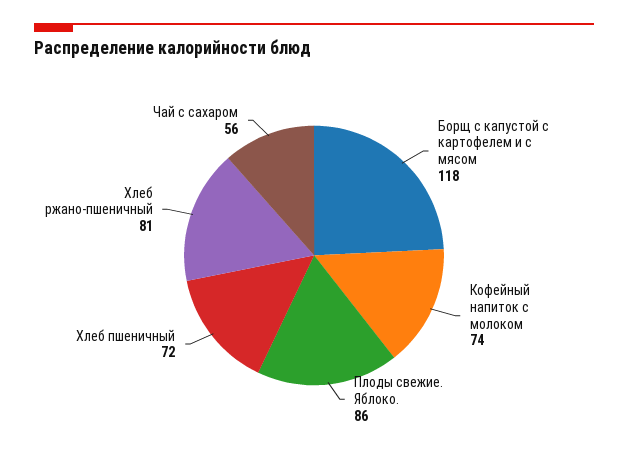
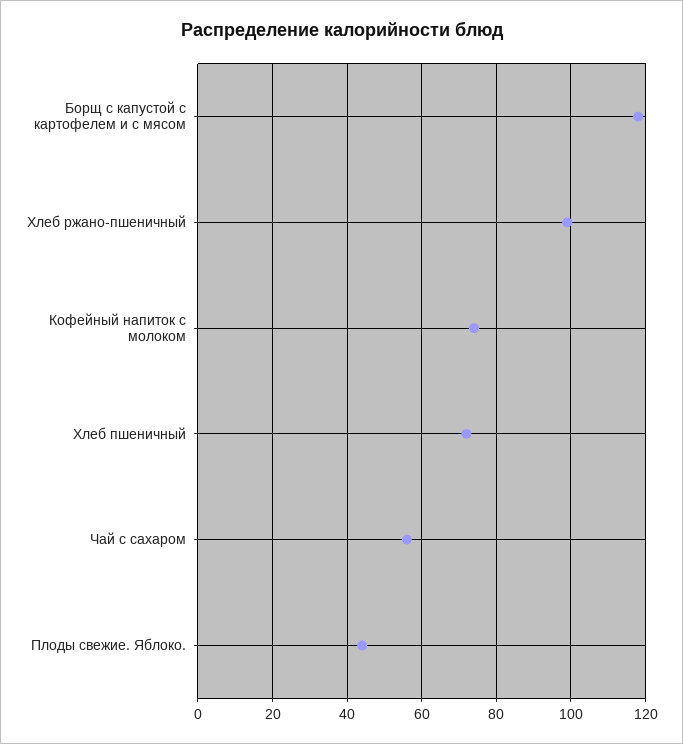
Плоды свежие. Яблоко.: 86 -> 45
Хлеб ржано-пшеничный: 81 -> 100

